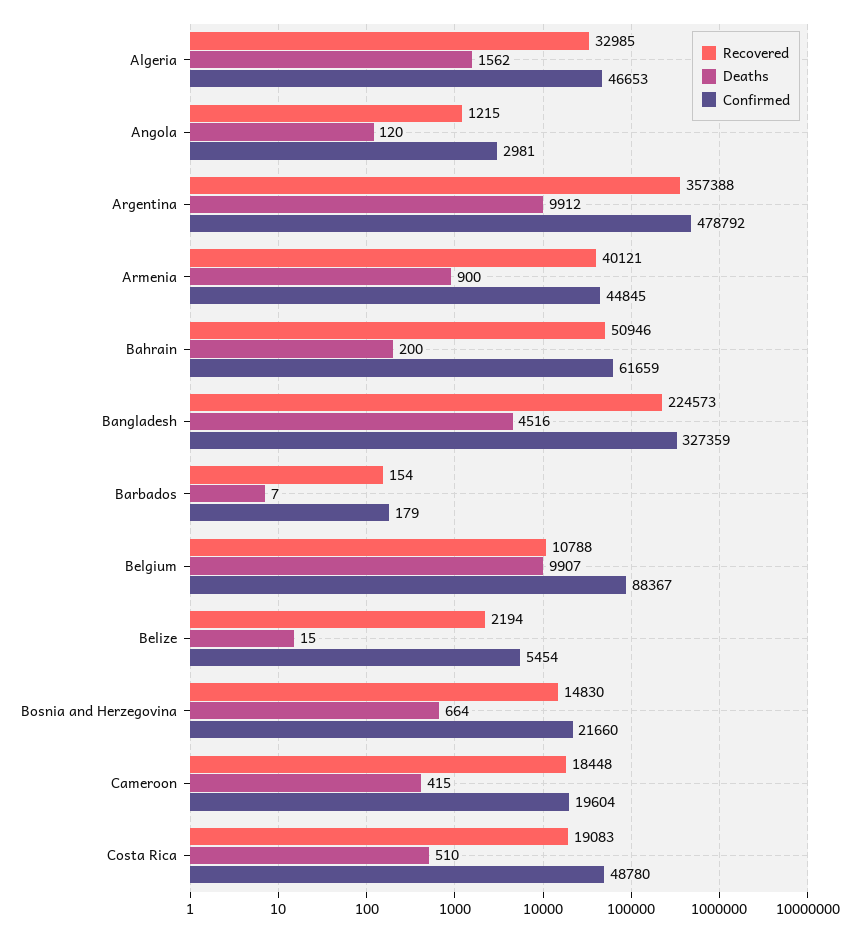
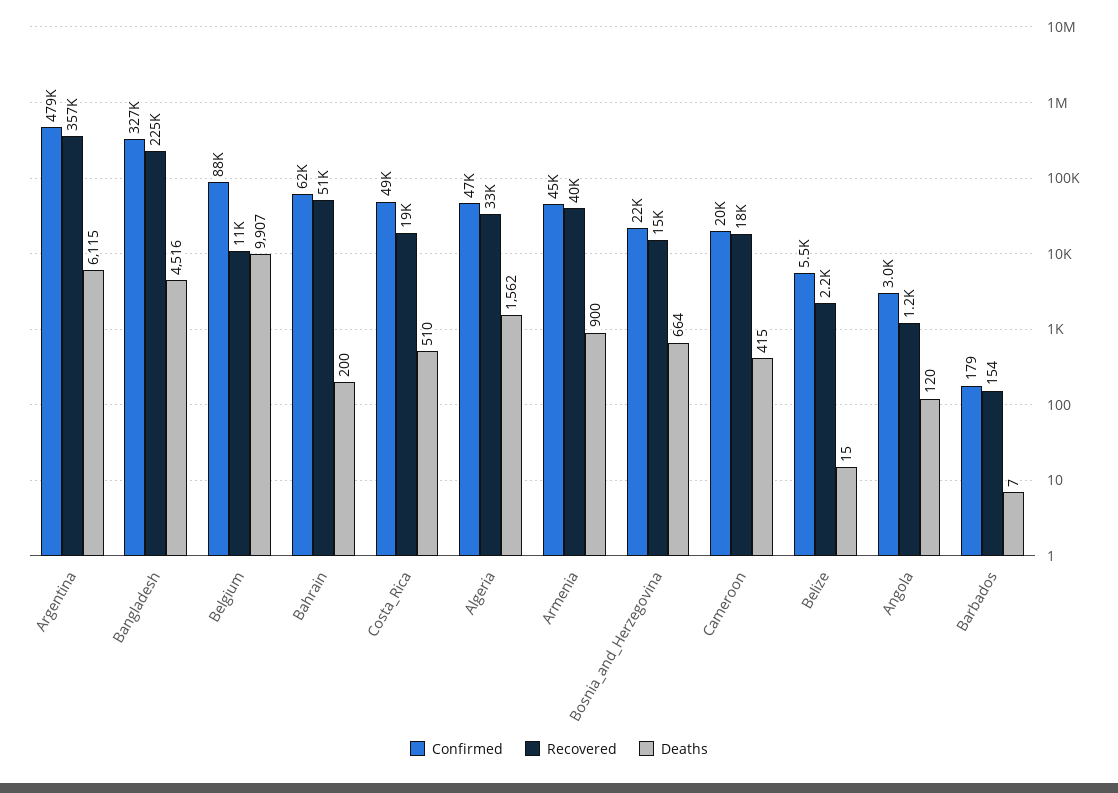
Deaths, Argentina: 9912 -> 6115

